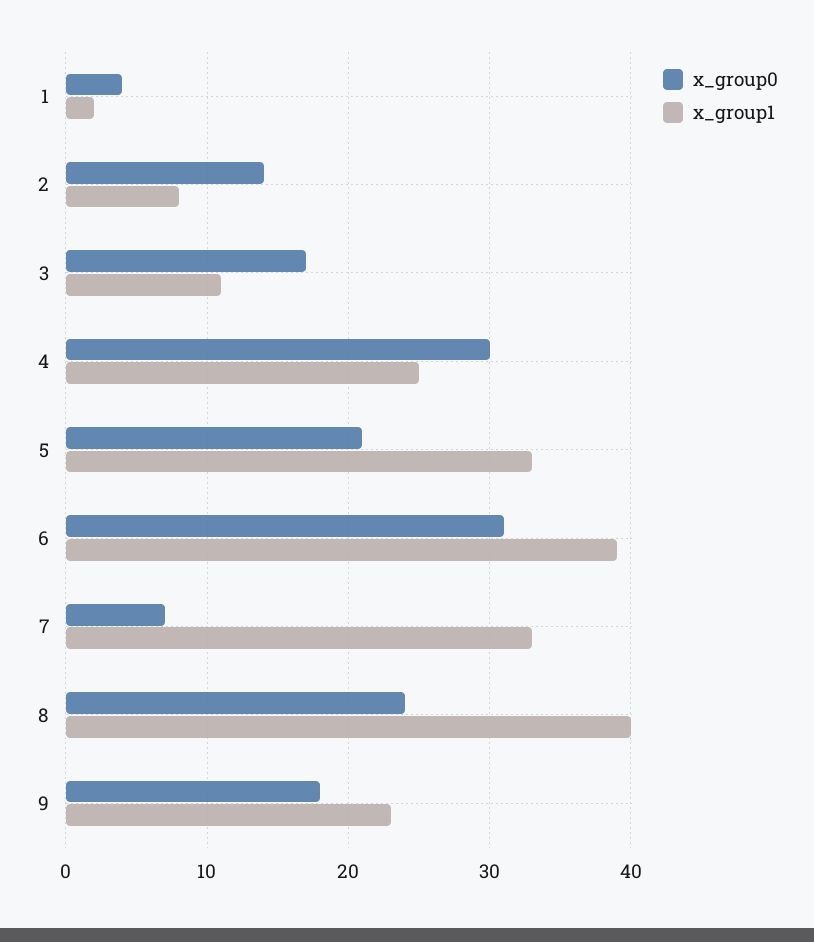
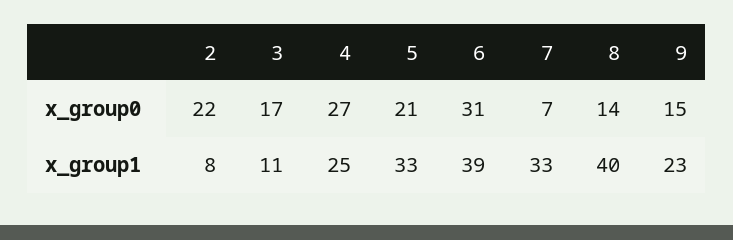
x_group0, 1: 4 -> none
x_group1, 1: 2 -> none
x_group0, 2: 14 -> 22
x_group0, 4: 30 -> 27
x_group0, 8: 24 -> 14
x_group0, 9: 18 -> 15

